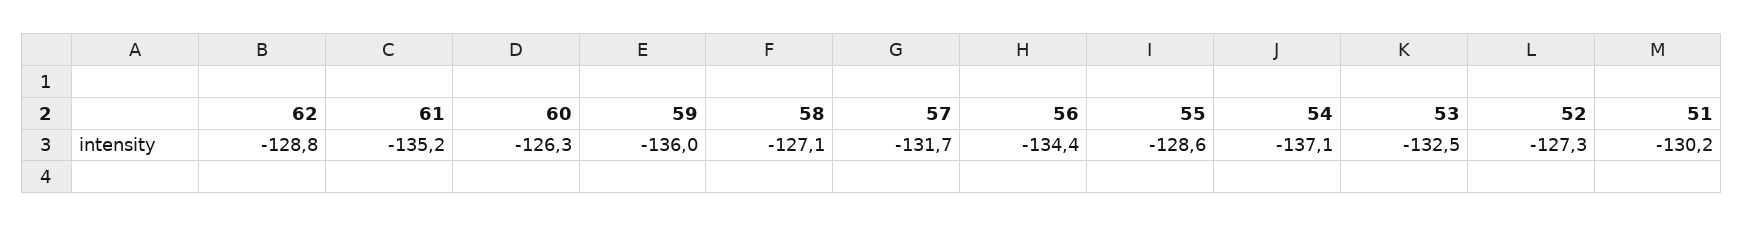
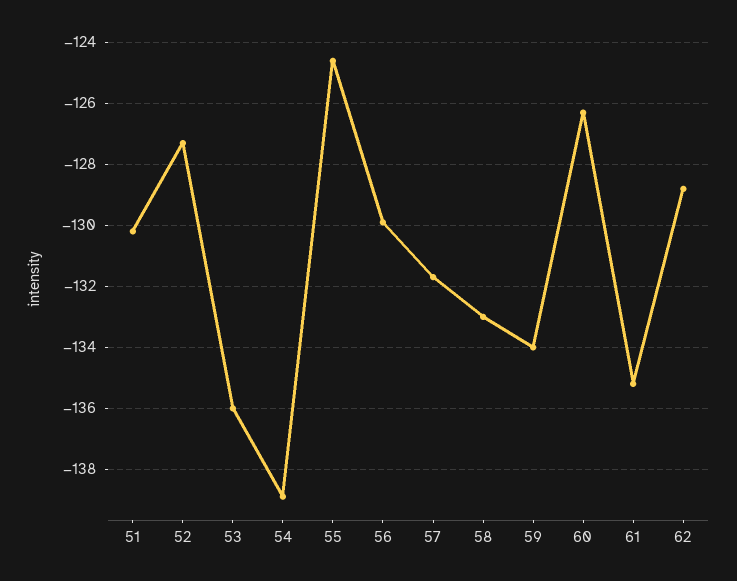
59: -136 -> -134
58: -127.1 -> -133
56: -134.4 -> -130
55: -128.6 -> -124.5
54: -137.1 -> -139
53: -132.5 -> -136

